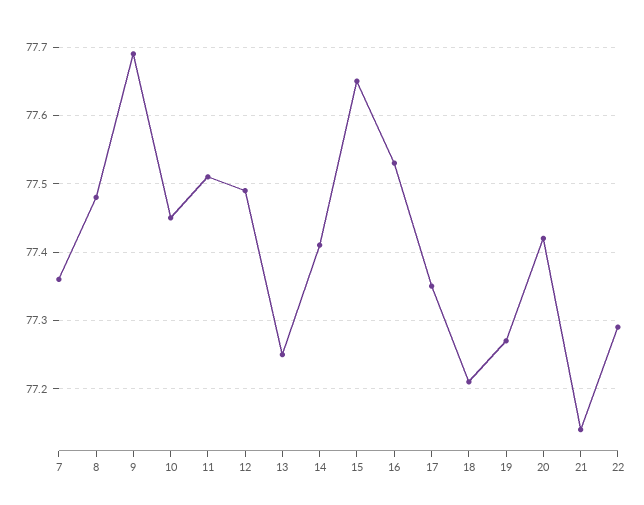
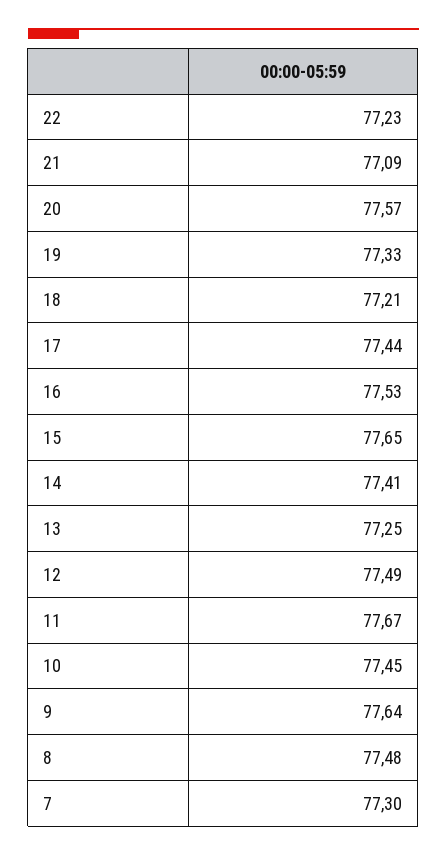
7: 77.36 -> 77.3
9: 77.69 -> 77.64
11: 77.51 -> 77.67
17: 77.35 -> 77.44
19: 77.27 -> 77.33
20: 77.42 -> 77.57
21: 77.14 -> 77.09
22: 77.29 -> 77.23

